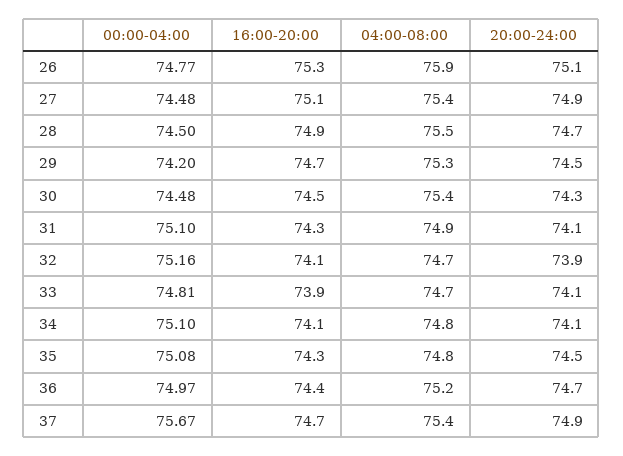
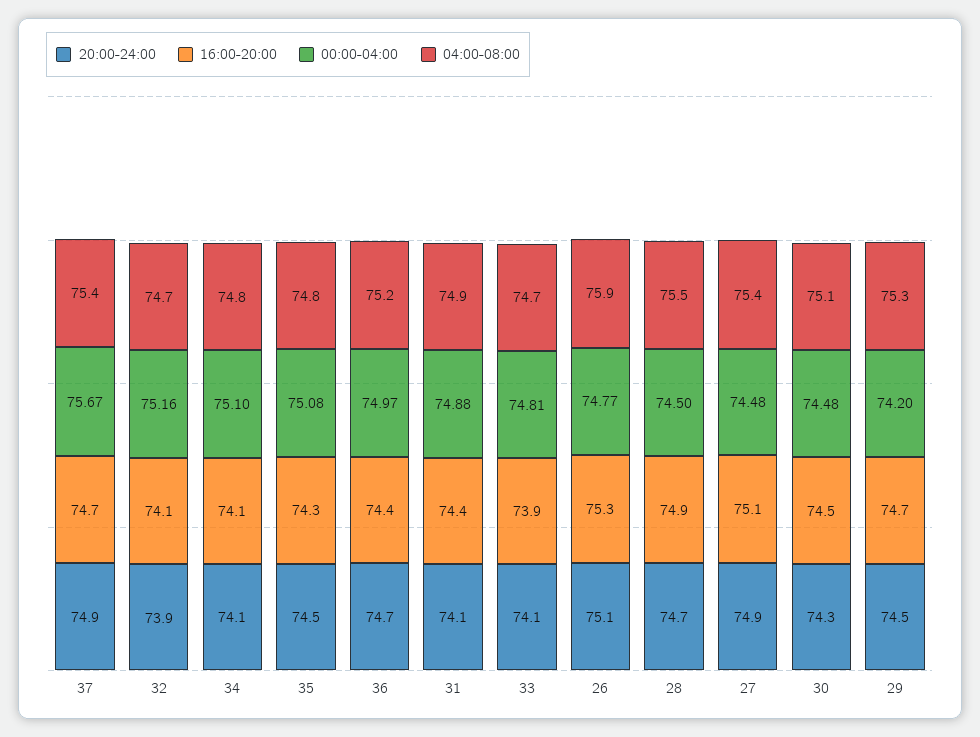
04:00-08:00, 30: 75.4 -> 75.1
00:00-04:00, 31: 75.1 -> 74.88
16:00-20:00, 31: 74.3 -> 74.4

